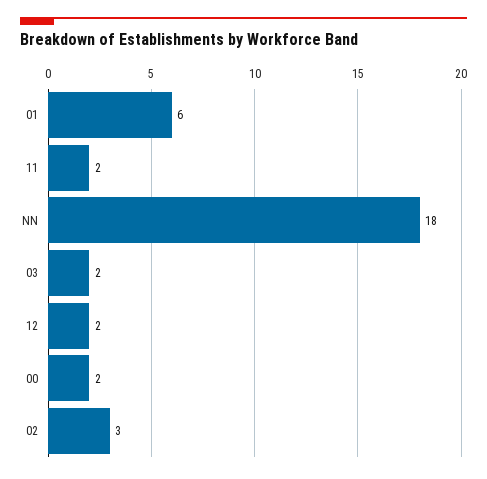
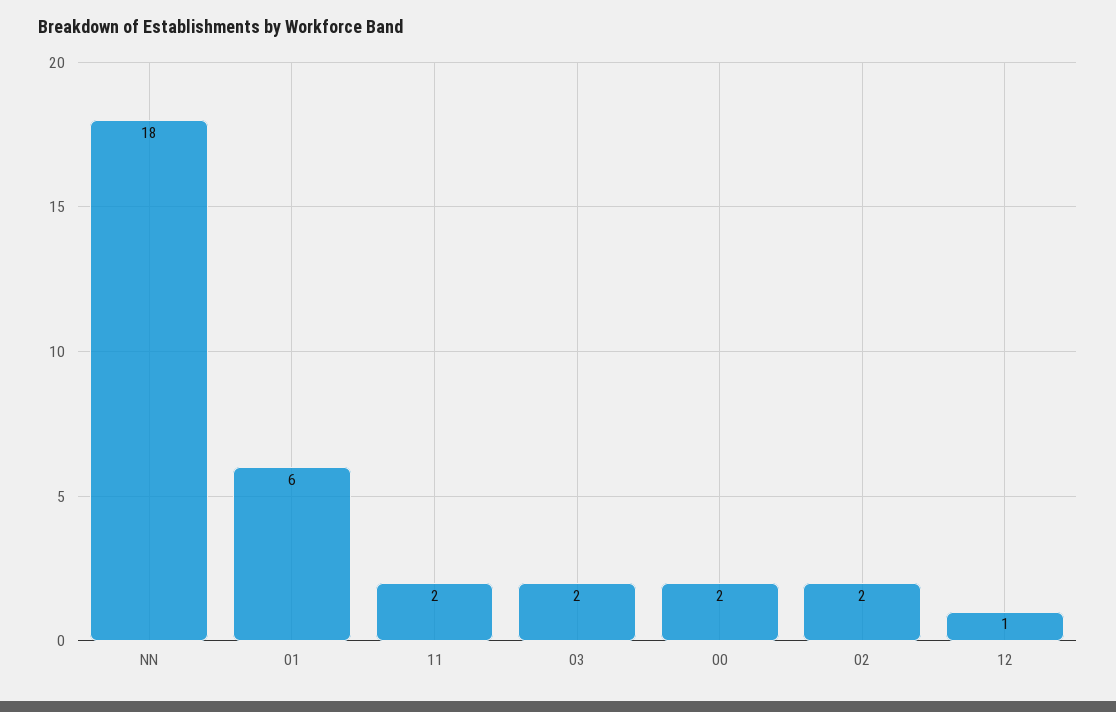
12: 2 -> 1
02: 3 -> 2

